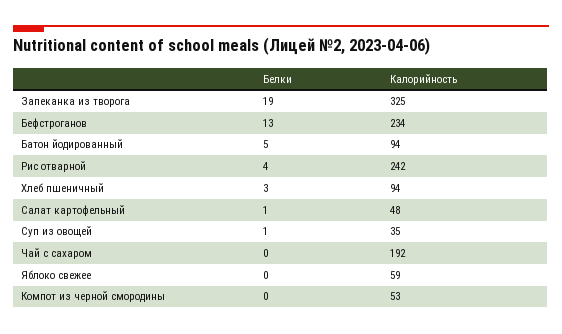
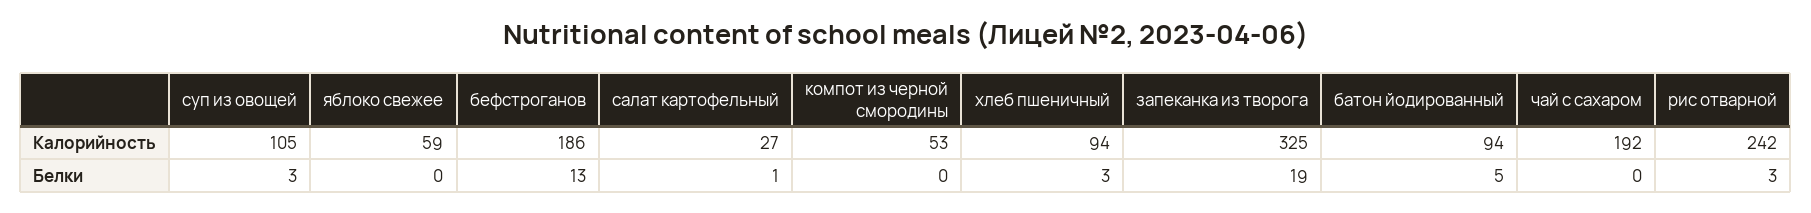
Калорийность, Бефстроганов: 234 -> 186
Белки, Рис отварной: 4 -> 3
Калорийность, Салат картофельный: 48 -> 27
Белки, Суп из овощей: 1 -> 3
Калорийность, Суп из овощей: 35 -> 105

